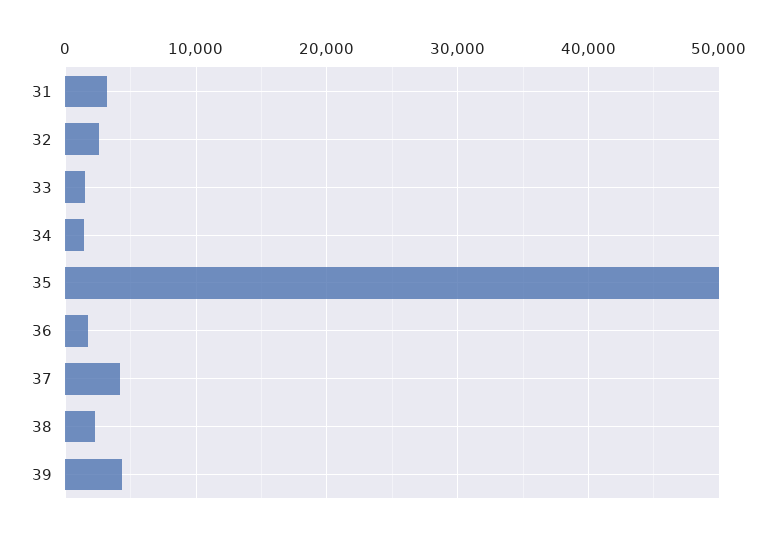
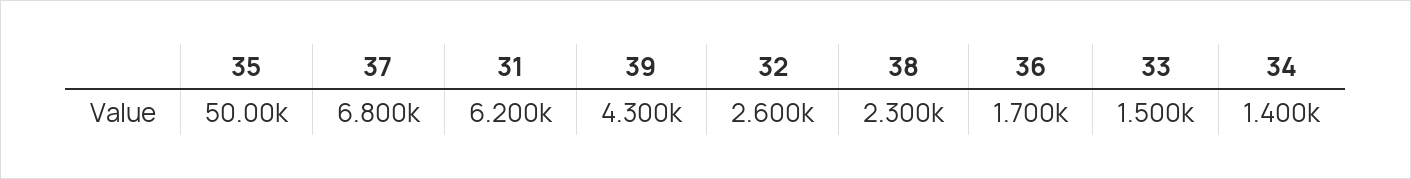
31: 3000 -> 6200
37: 4000 -> 6800

